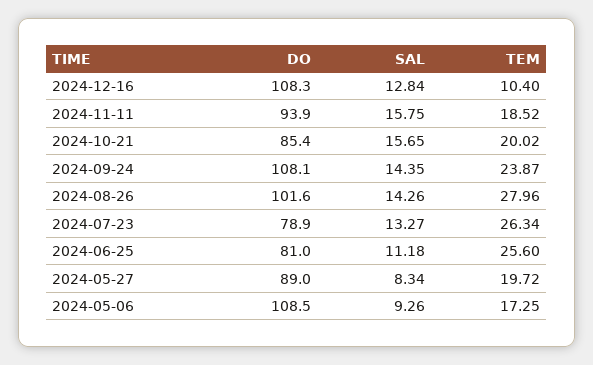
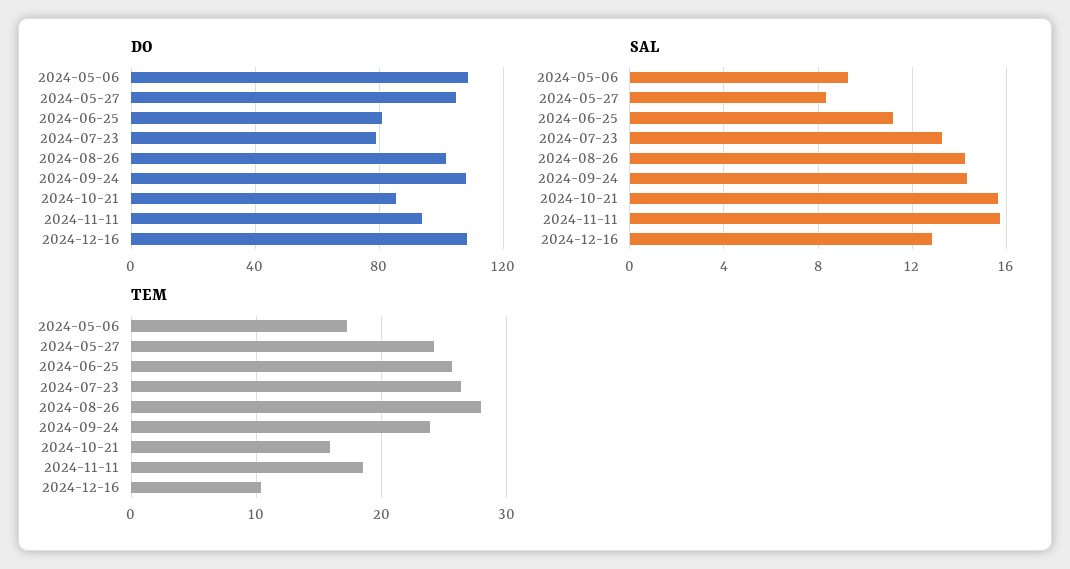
TEM, 2024-10-21: 20.02 -> 16
DO, 2024-05-27: 89 -> 105
TEM, 2024-05-27: 19.72 -> 24

